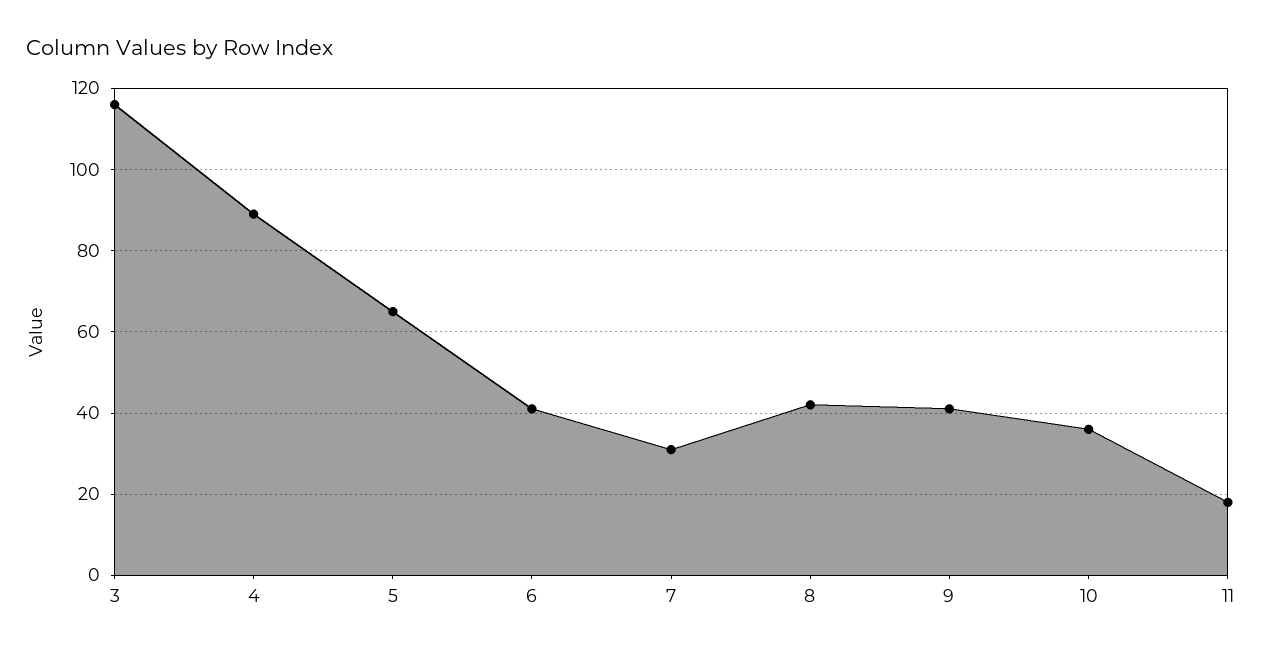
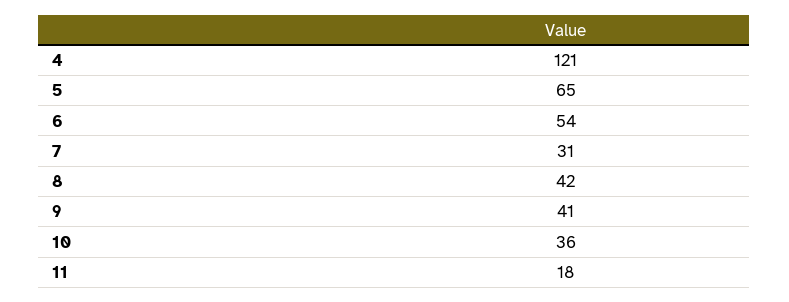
3: 115 -> none
4: 90 -> 121
6: 40 -> 54

